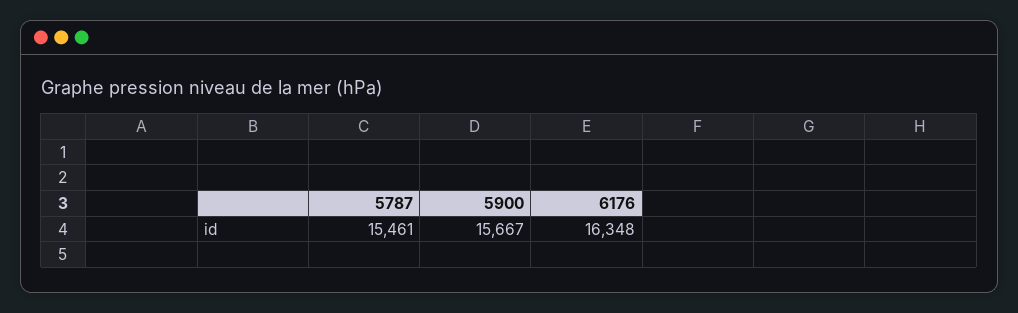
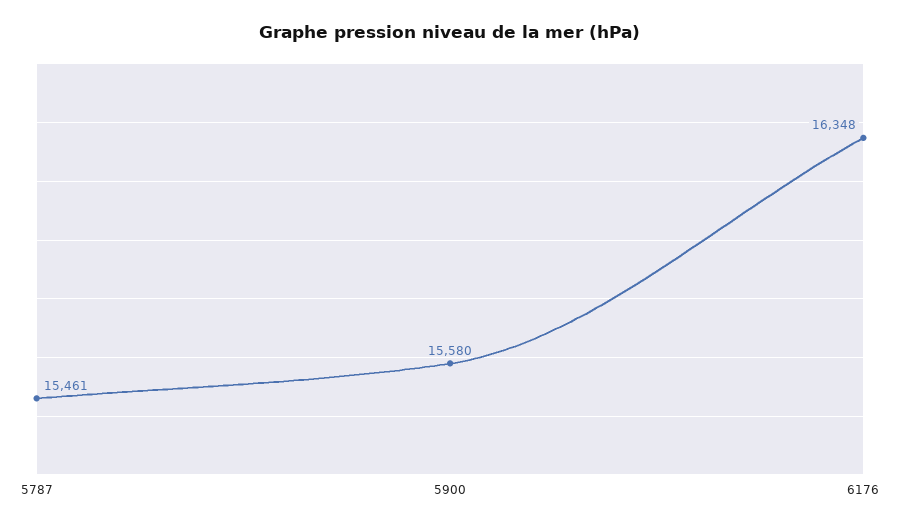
5900: 15667 -> 15580

